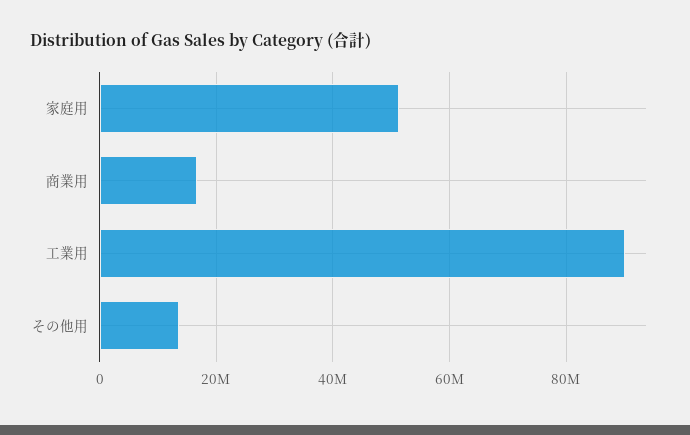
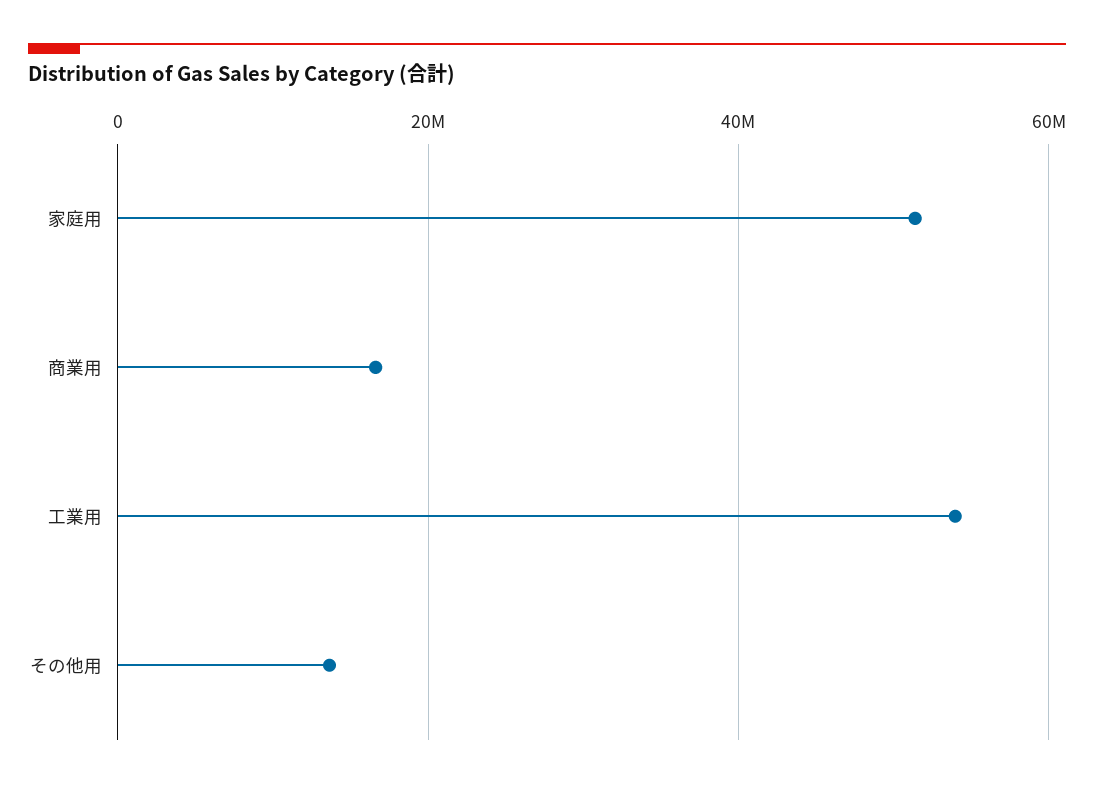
工業用: 90000000 -> 54000000

